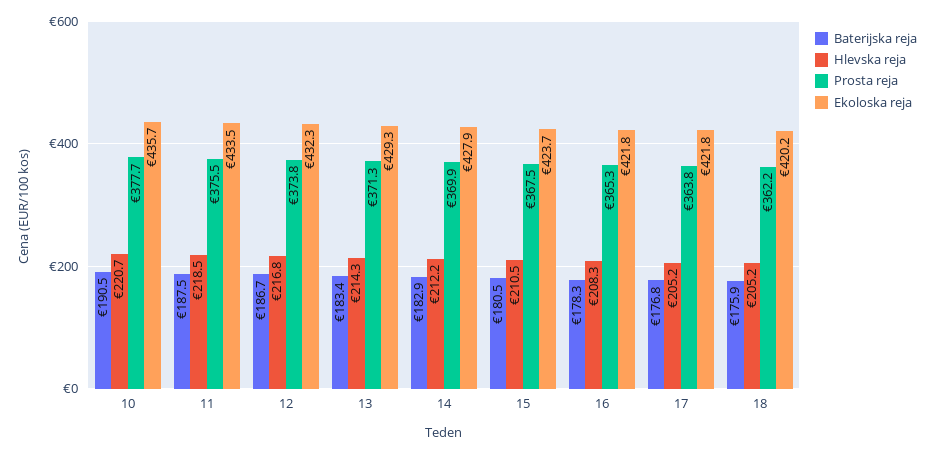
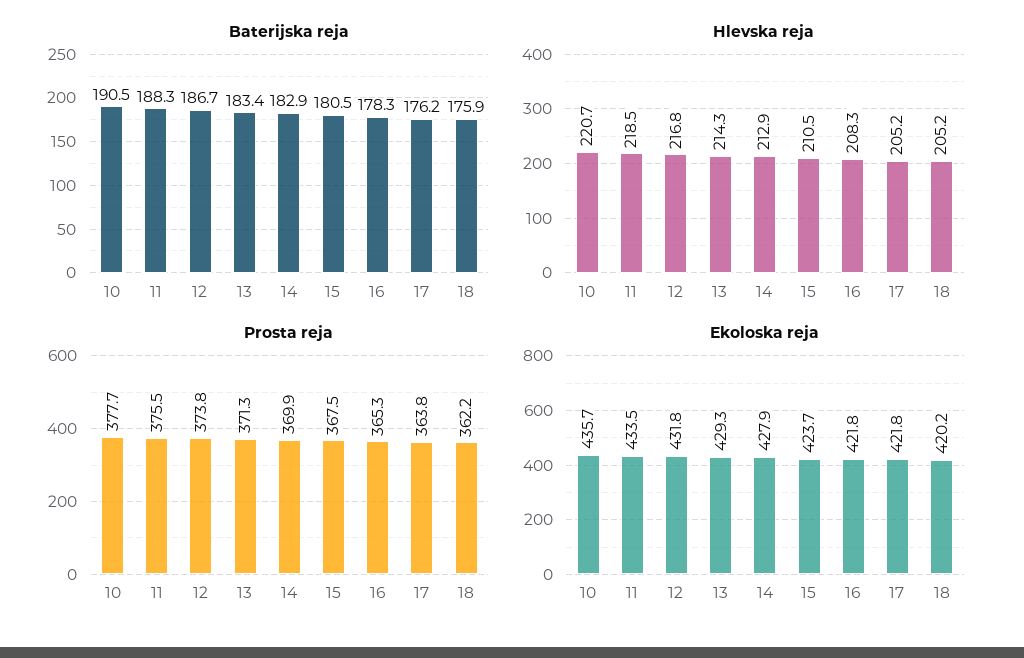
Baterijska reja, 11: 187.5 -> 188.3
Ekoloska reja, 12: 432.3 -> 431.8
Hlevska reja, 14: 212.2 -> 212.9
Baterijska reja, 17: 176.8 -> 176.2

